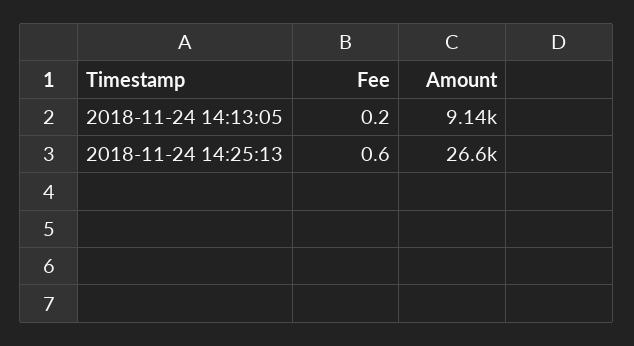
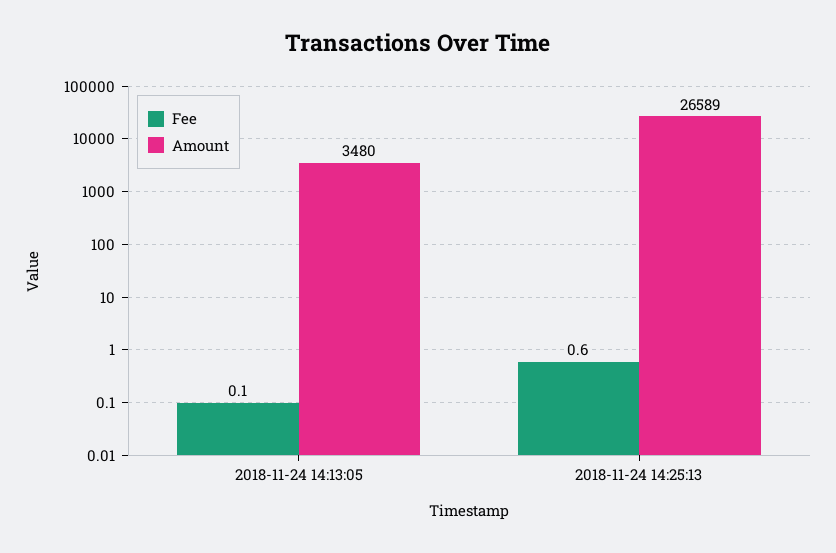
Fee, 2018-11-24 14:13:05: 0.2 -> 0.1
Amount, 2018-11-24 14:13:05: 9140 -> 3480

